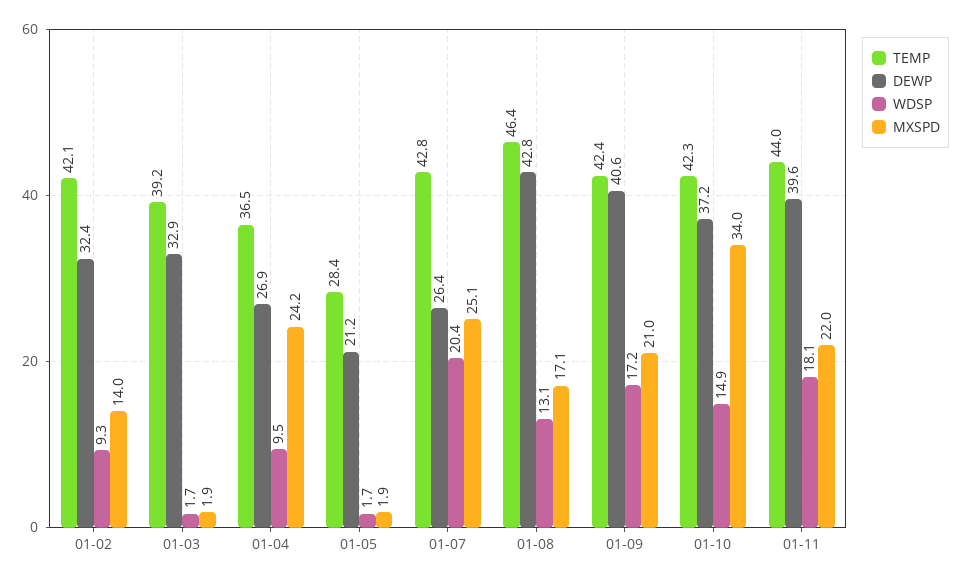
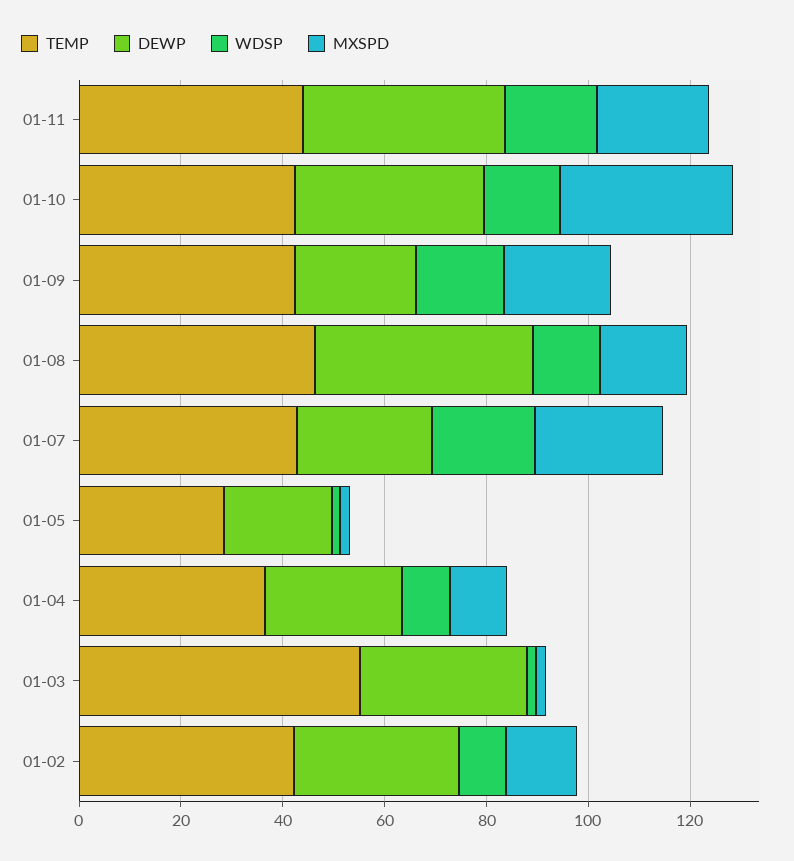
TEMP, 01-03: 39.2 -> 55
MXSPD, 01-04: 24.2 -> 10
DEWP, 01-09: 40.6 -> 25

